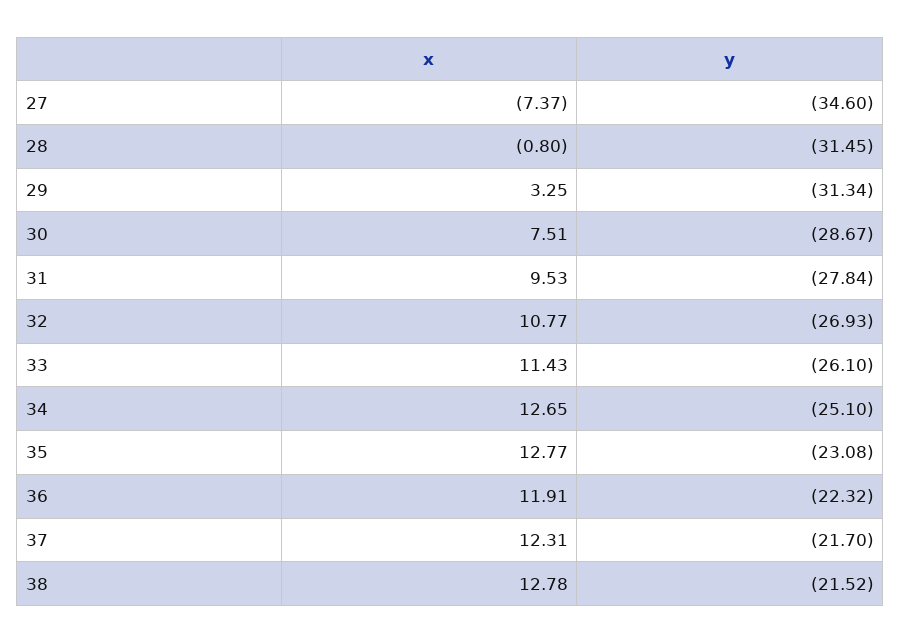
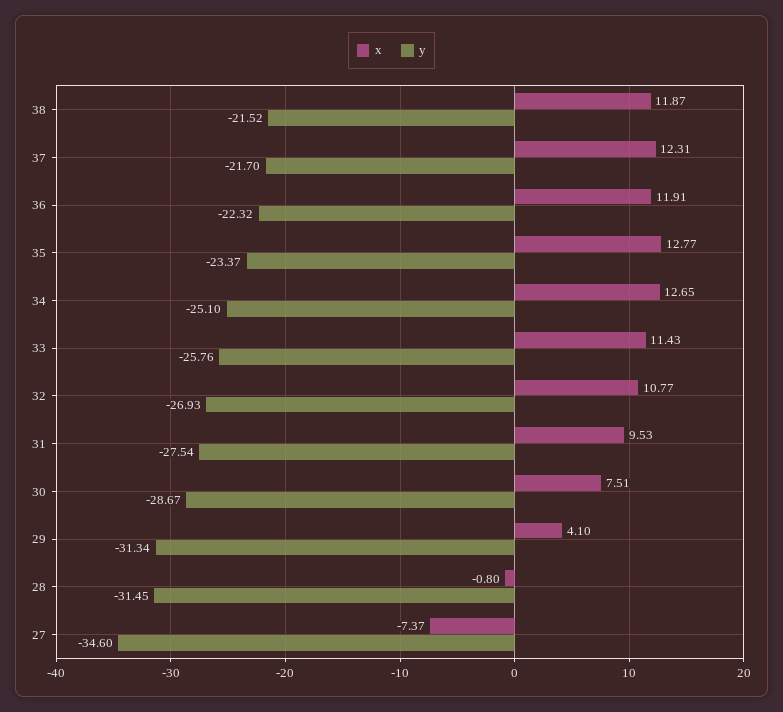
x, 29: 3.25 -> 4.1
y, 31: -27.84 -> -27.54
y, 33: -26.1 -> -25.76
y, 35: -23.08 -> -23.37
x, 38: 12.78 -> 11.87

